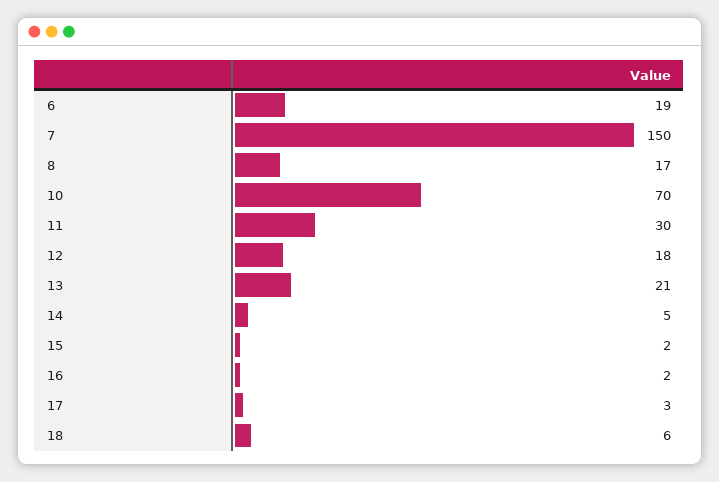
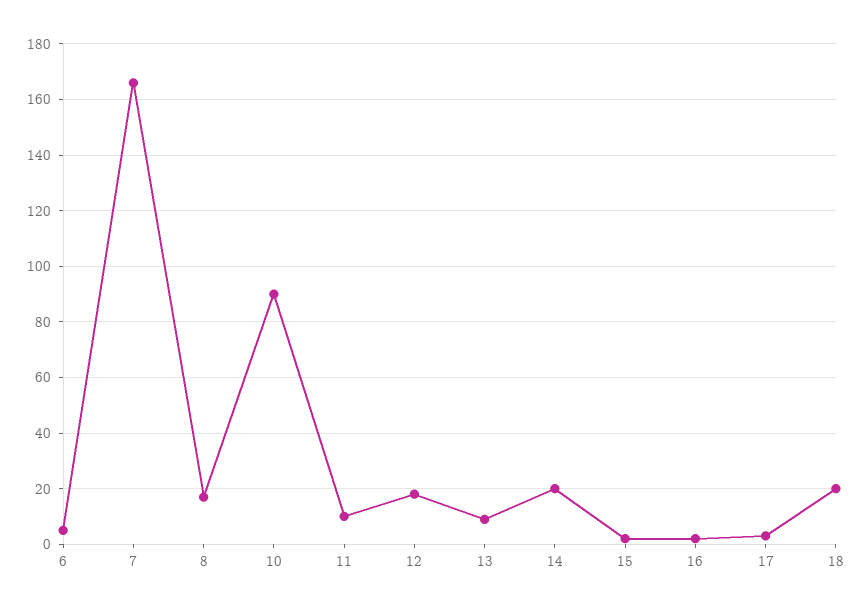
6: 19 -> 5
7: 150 -> 165
10: 70 -> 90
11: 30 -> 10
13: 21 -> 10
14: 5 -> 20
18: 6 -> 20

